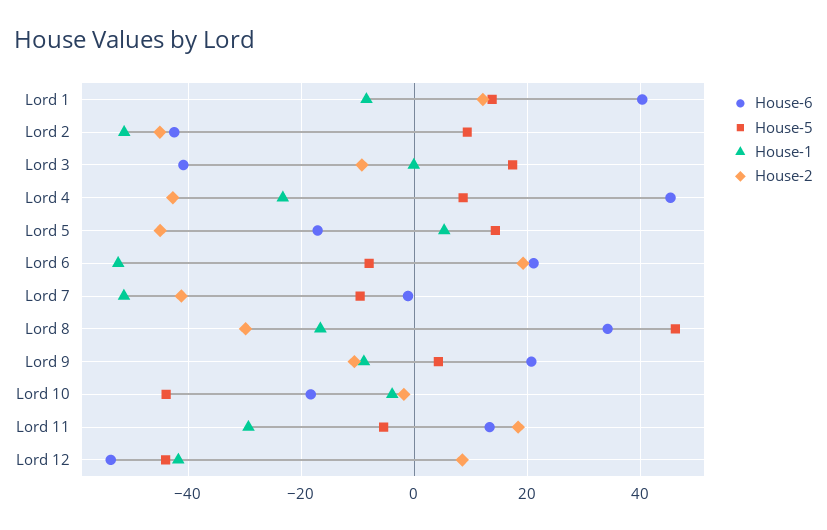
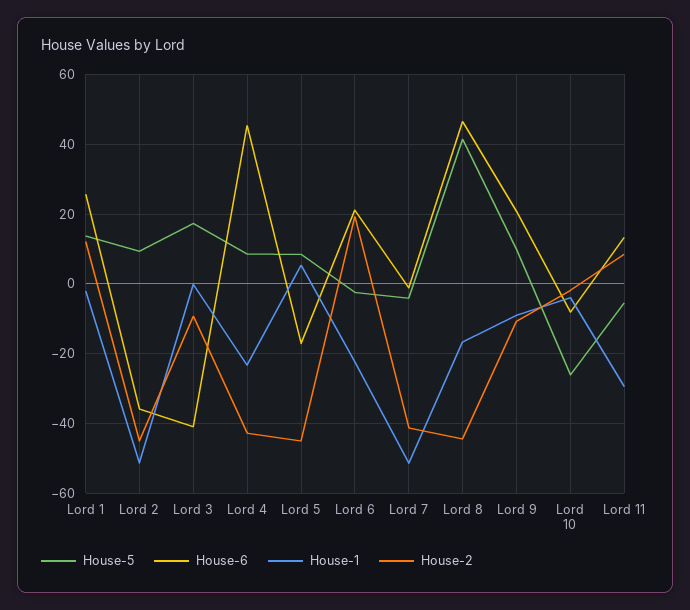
House-6, Lord 1: 40 -> 26
House-1, Lord 1: -8 -> -2
House-6, Lord 2: -42 -> -36
House-5, Lord 5: 14 -> 8
House-5, Lord 6: -8 -> -2
House-1, Lord 6: -52 -> -22
House-5, Lord 7: -10 -> -4
House-6, Lord 8: 34 -> 46
House-5, Lord 8: 46 -> 42
House-2, Lord 8: -30 -> -44
House-5, Lord 9: 4 -> 10
House-6, Lord 10: -18 -> -8
House-5, Lord 10: -44 -> -26
House-2, Lord 11: 18 -> 8
House-6, Lord 12: -54 -> none
House-5, Lord 12: -44 -> none
House-1, Lord 12: -42 -> none
House-2, Lord 12: 8 -> none

